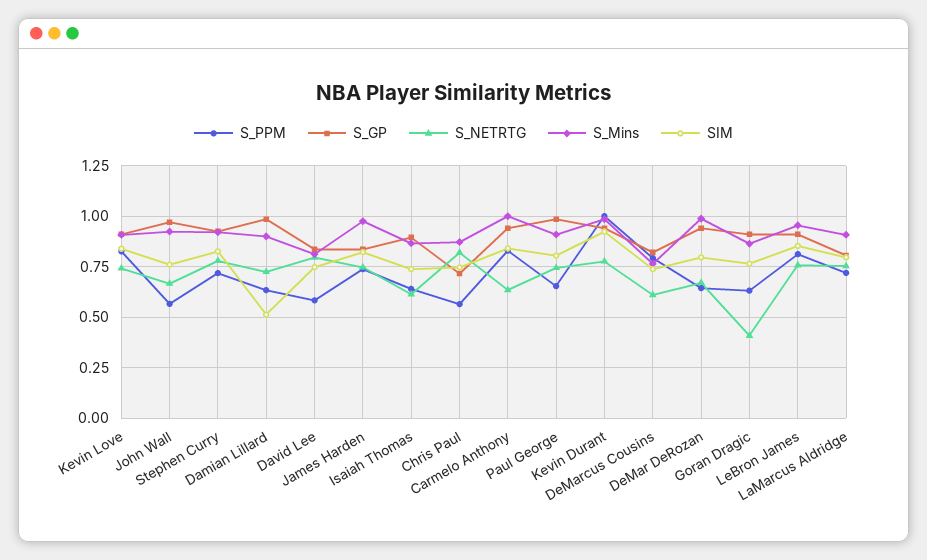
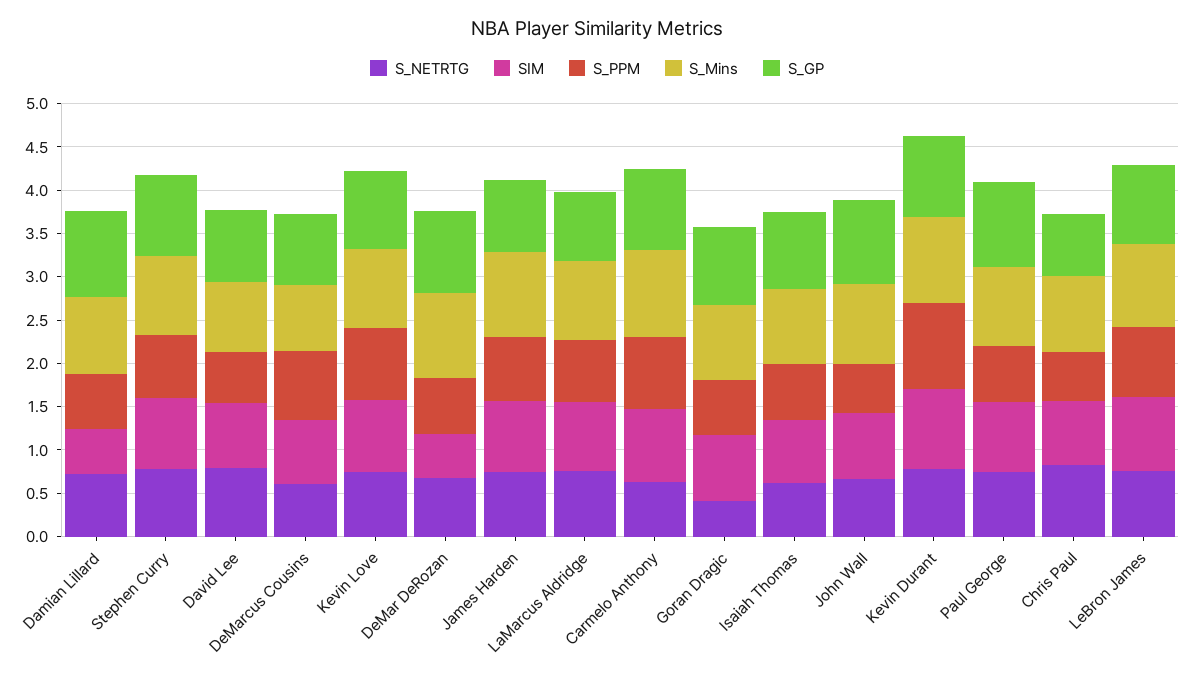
SIM, DeMar DeRozan: 0.8 -> 0.5

